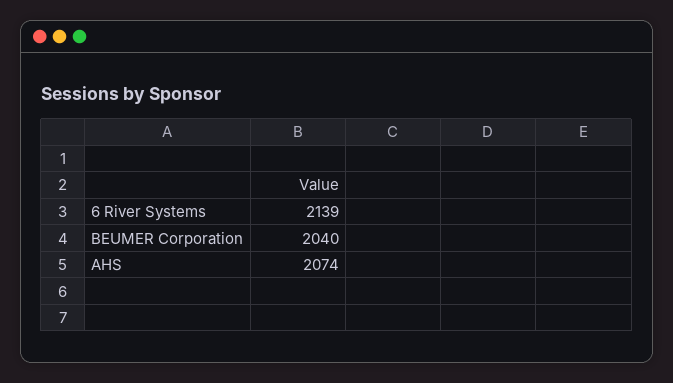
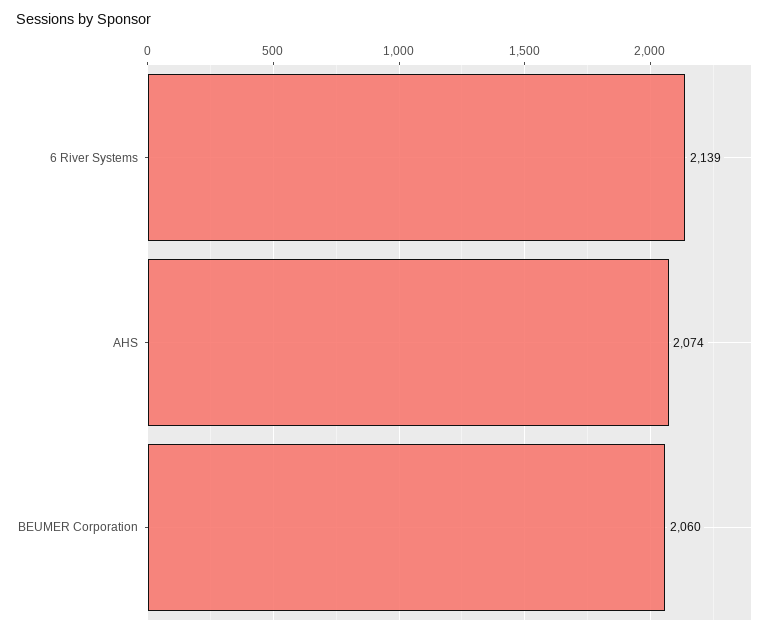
BEUMER Corporation: 2040 -> 2060

